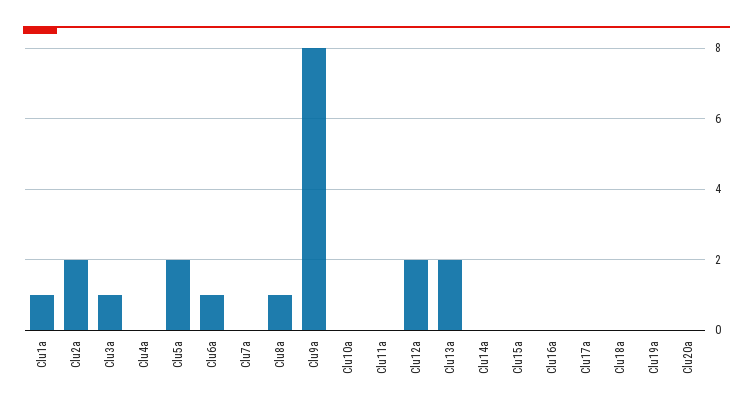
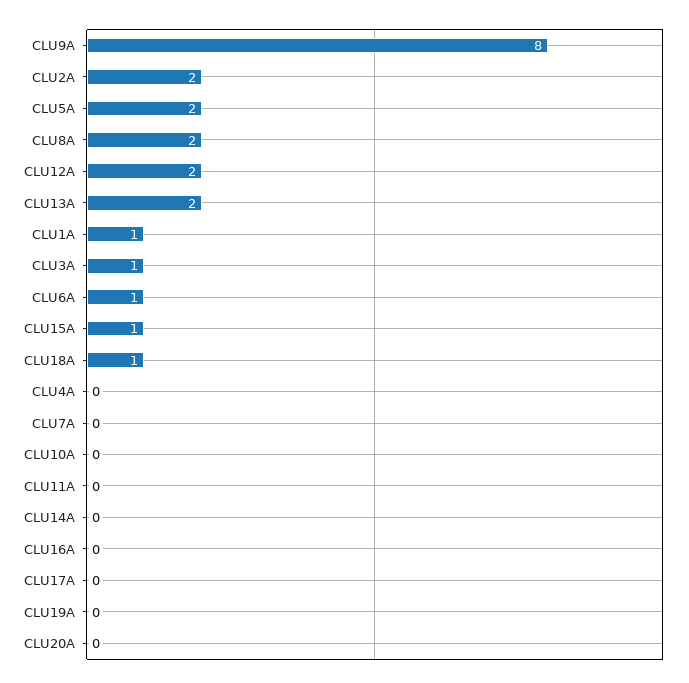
Clu8a: 1 -> 2
Clu15a: 0 -> 1
Clu18a: 0 -> 1

